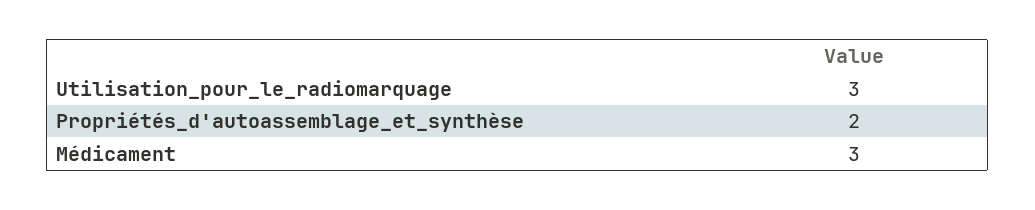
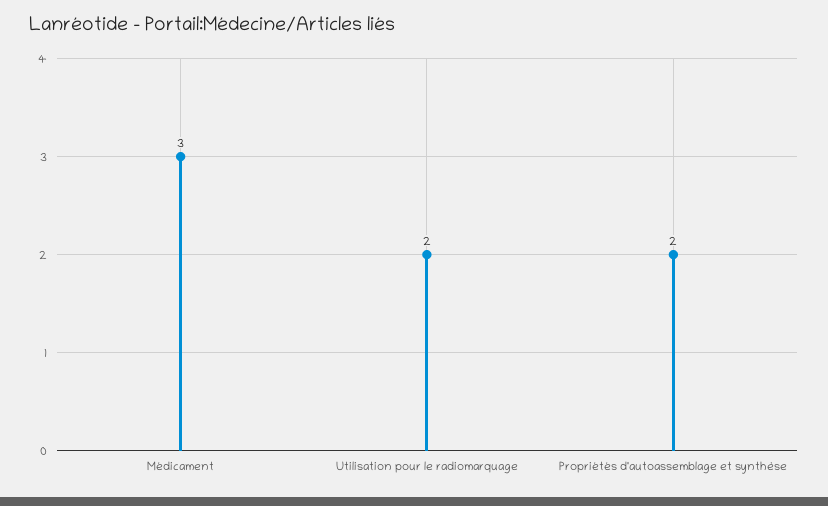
Utilisation_pour_le_radiomarquage: 3 -> 2

